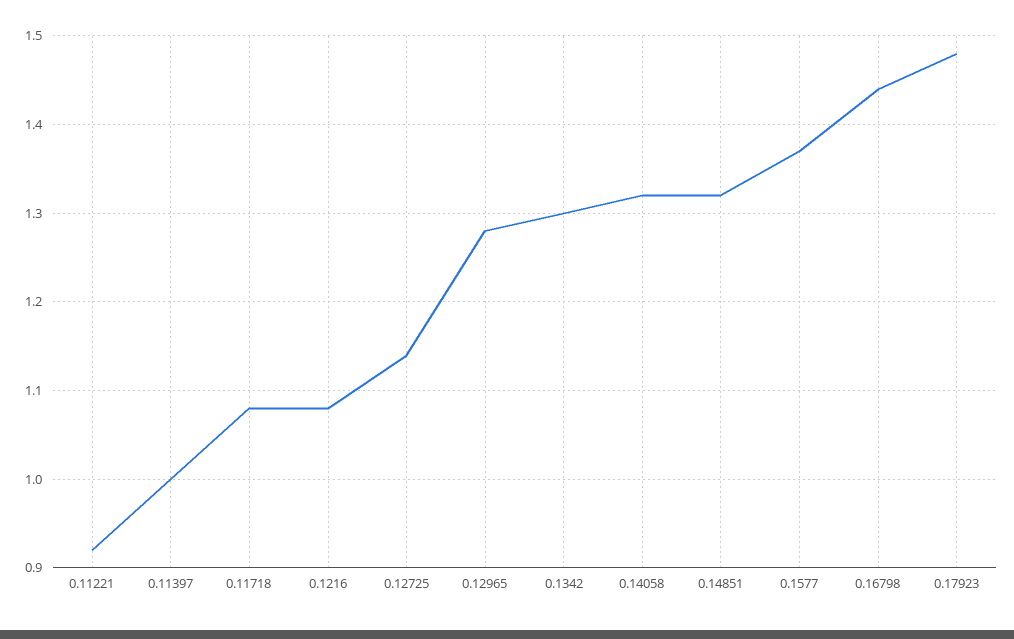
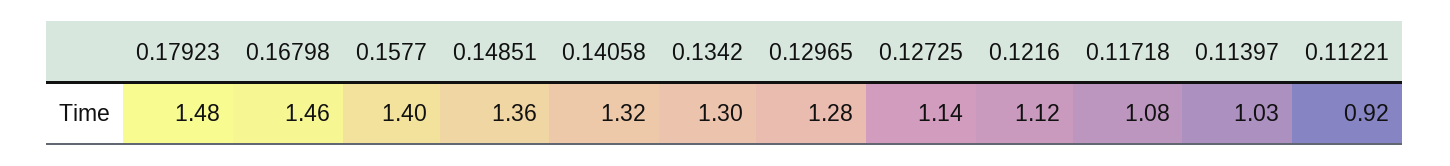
0.11397: 1 -> 1.03
0.1216: 1.08 -> 1.12
0.14851: 1.32 -> 1.36
0.1577: 1.37 -> 1.4
0.16798: 1.44 -> 1.46

